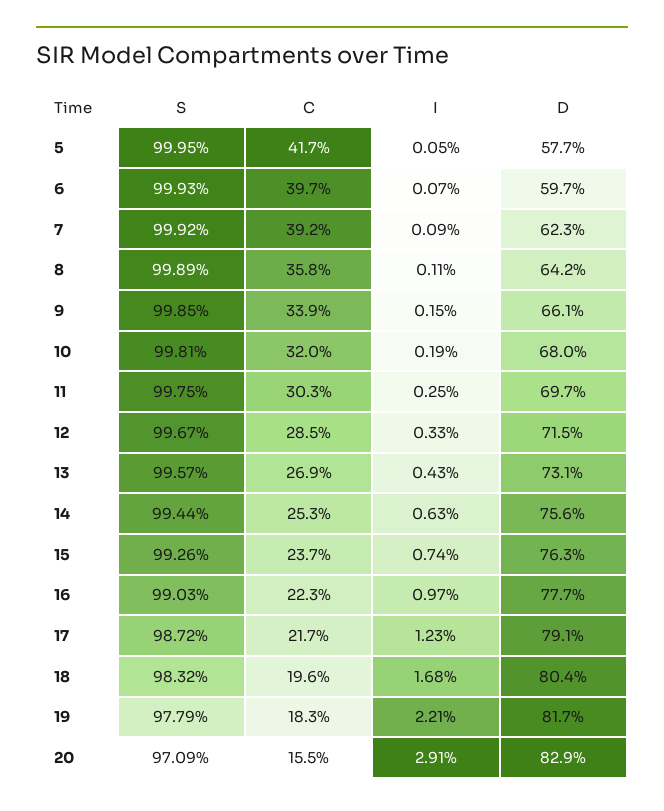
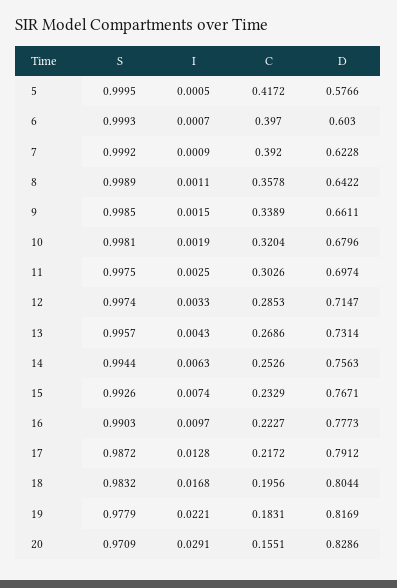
D, 6: 0.597 -> 0.603
S, 12: 0.9967 -> 0.9974
C, 15: 0.237 -> 0.2329
D, 15: 0.763 -> 0.7671
I, 17: 0.0123 -> 0.0128

